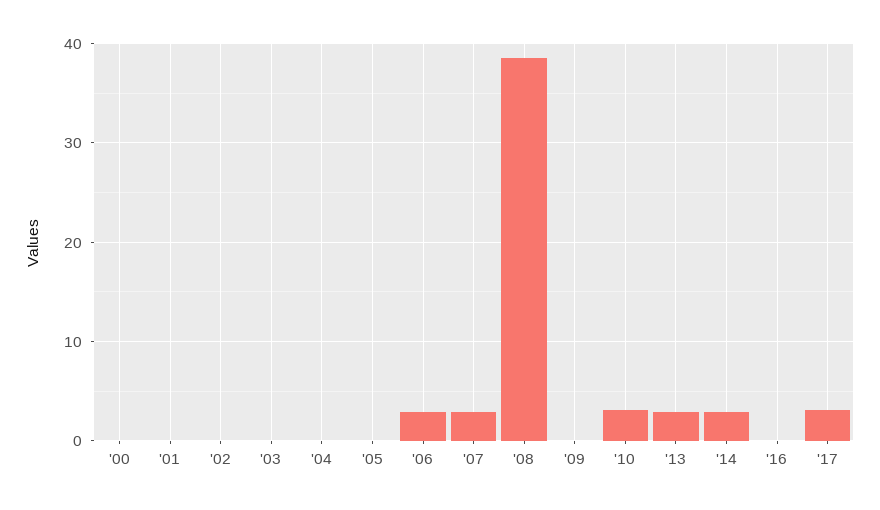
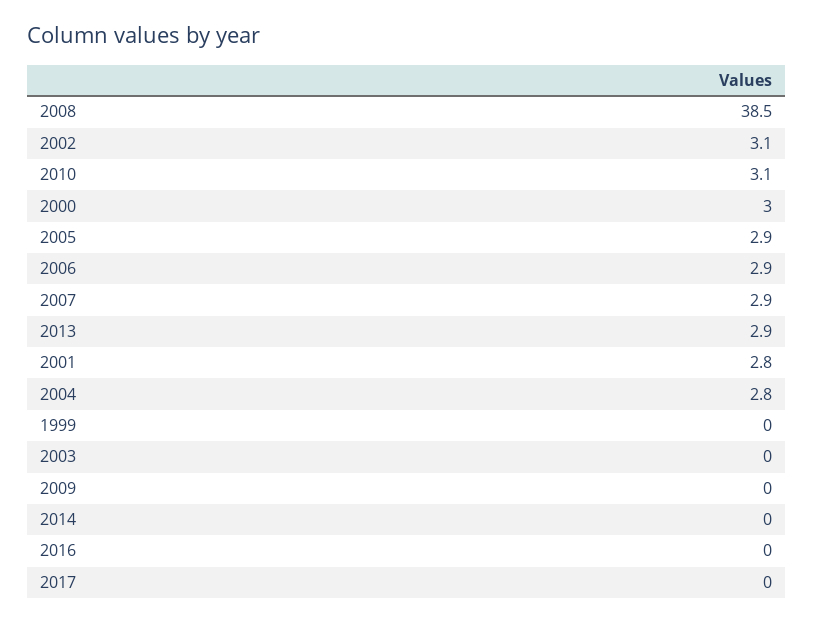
'00: 0 -> 3
'01: 0 -> 2.8
'02: 0 -> 3.1
'04: 0 -> 2.8
'05: 0 -> 2.9
'14: 3 -> 0
'17: 3 -> 0
1999: none -> 0

